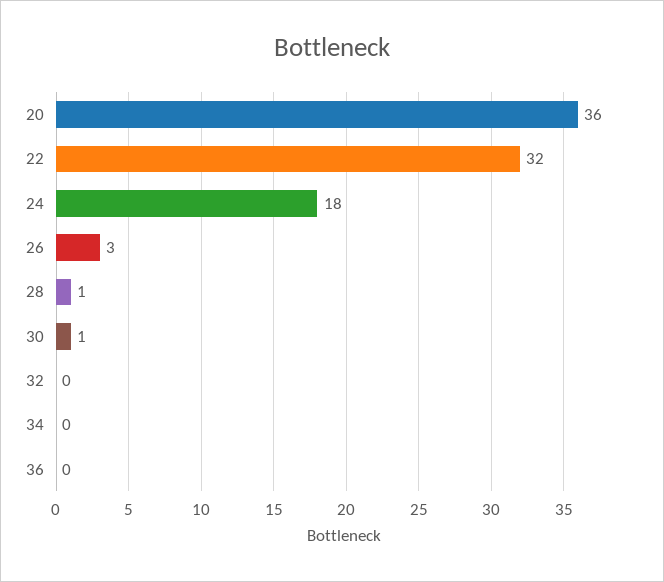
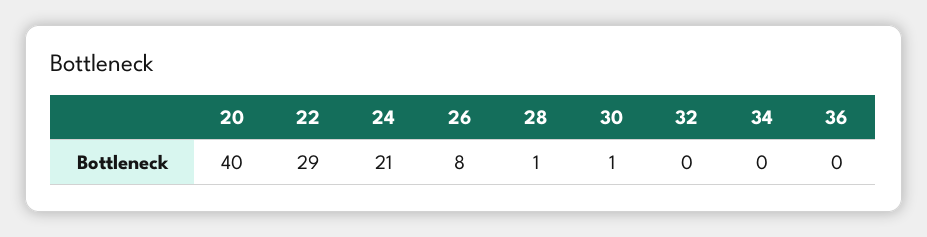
20: 36 -> 40
22: 32 -> 29
24: 18 -> 21
26: 3 -> 8

